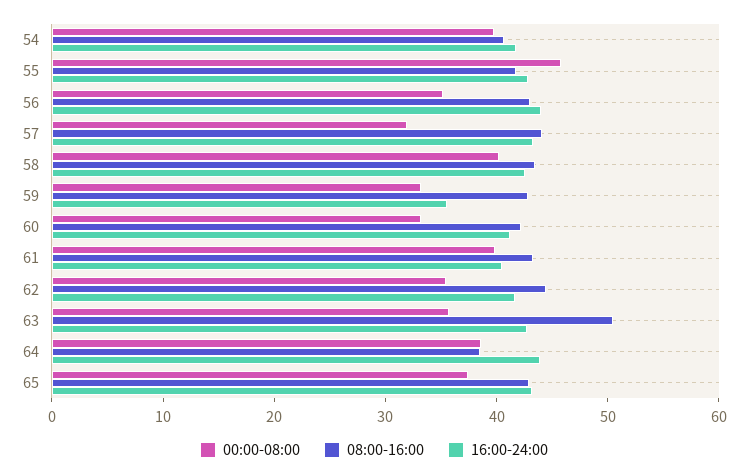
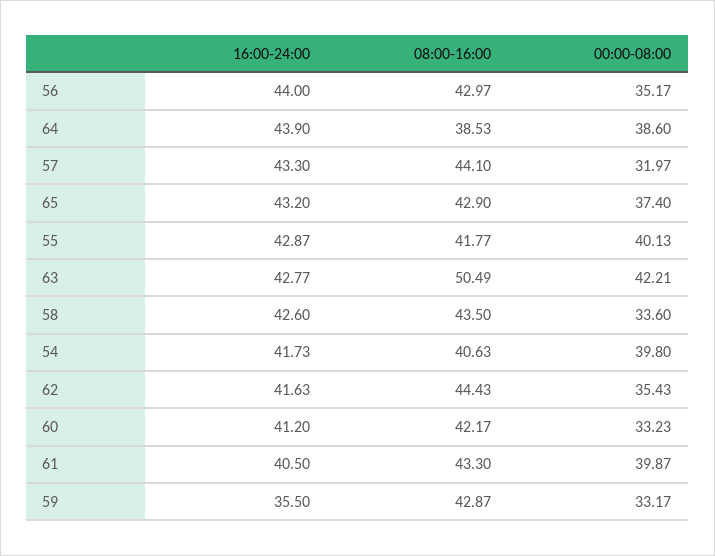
00:00-08:00, 55: 46 -> 40.13
00:00-08:00, 58: 40 -> 33.6
00:00-08:00, 63: 36 -> 42.21

